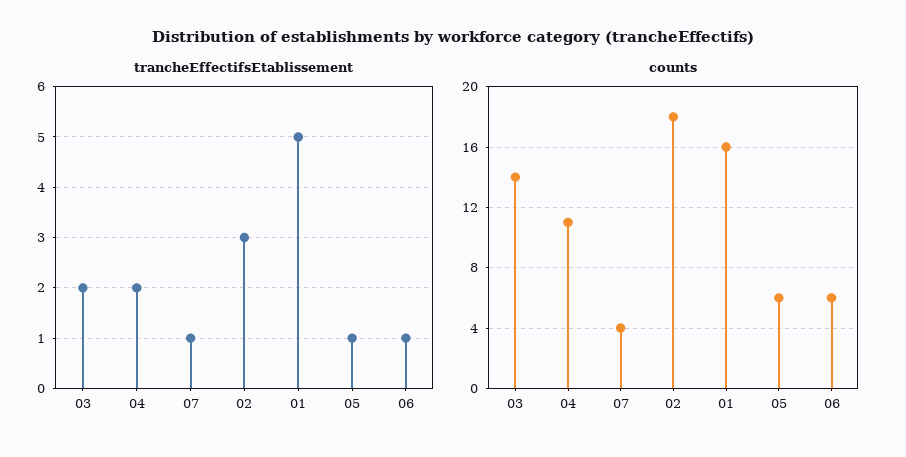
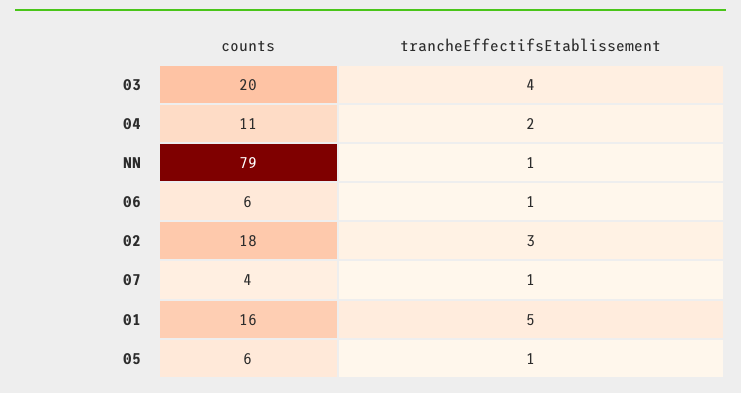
trancheEffectifsEtablissement, 03: 2 -> 4
counts, 03: 14 -> 20
counts, NN: none -> 79
trancheEffectifsEtablissement, NN: none -> 1

